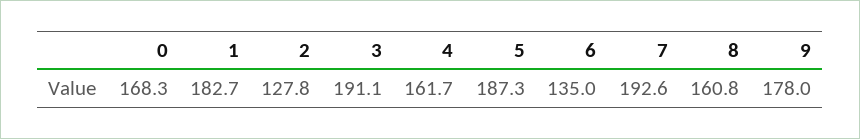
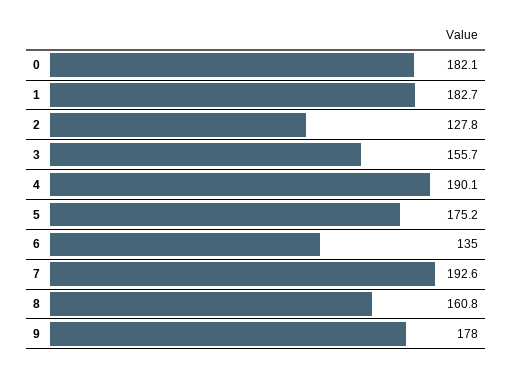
0: 168.3 -> 182.1
3: 191.1 -> 155.7
4: 161.7 -> 190.1
5: 187.3 -> 175.2

